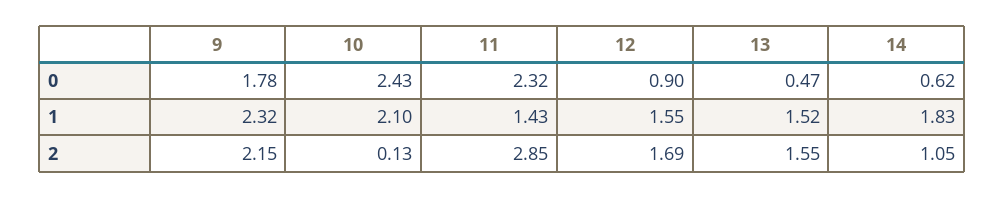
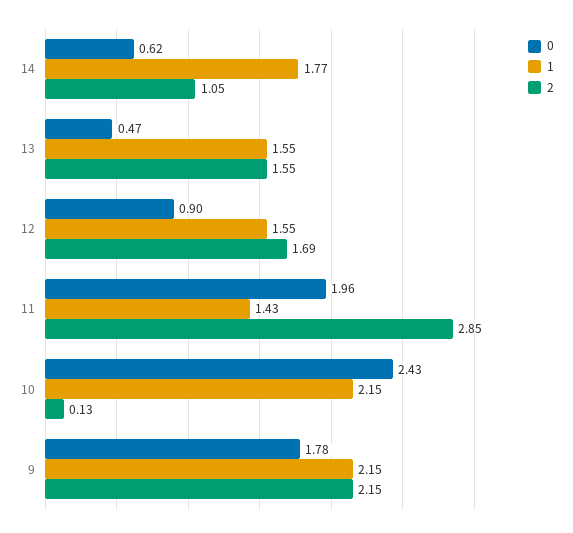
0, 11: 2.32 -> 1.96
1, 9: 2.32 -> 2.15
1, 10: 2.1 -> 2.15
1, 13: 1.52 -> 1.55
1, 14: 1.83 -> 1.77

